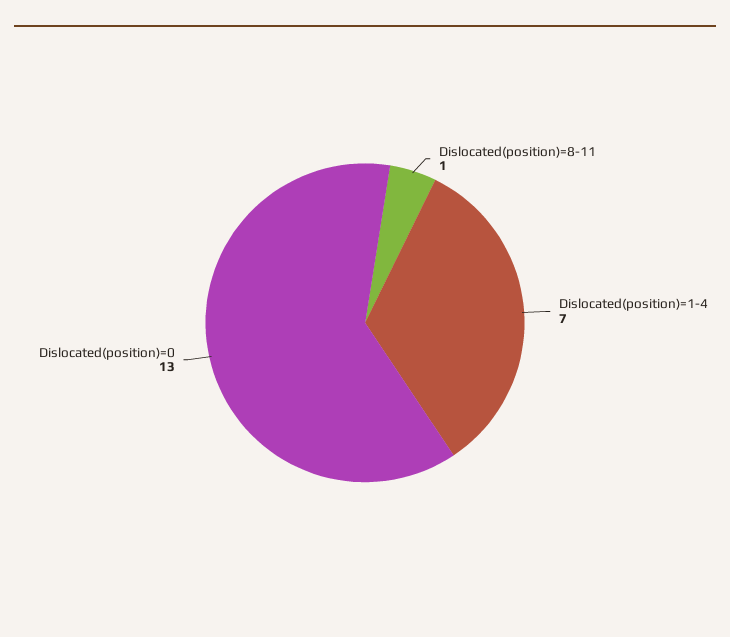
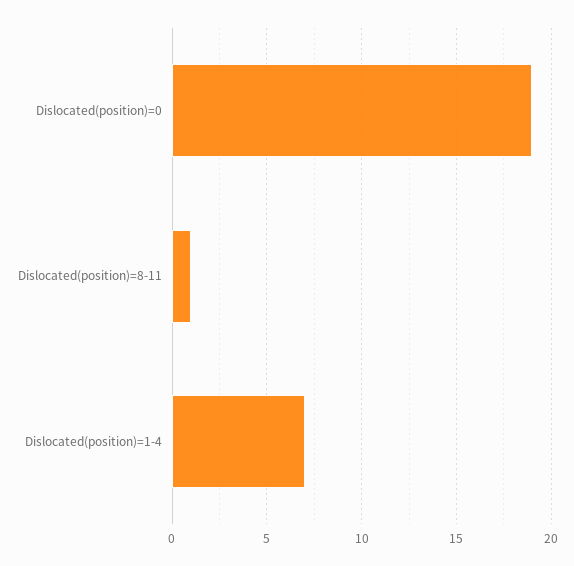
Dislocated(position)=0: 13 -> 19

